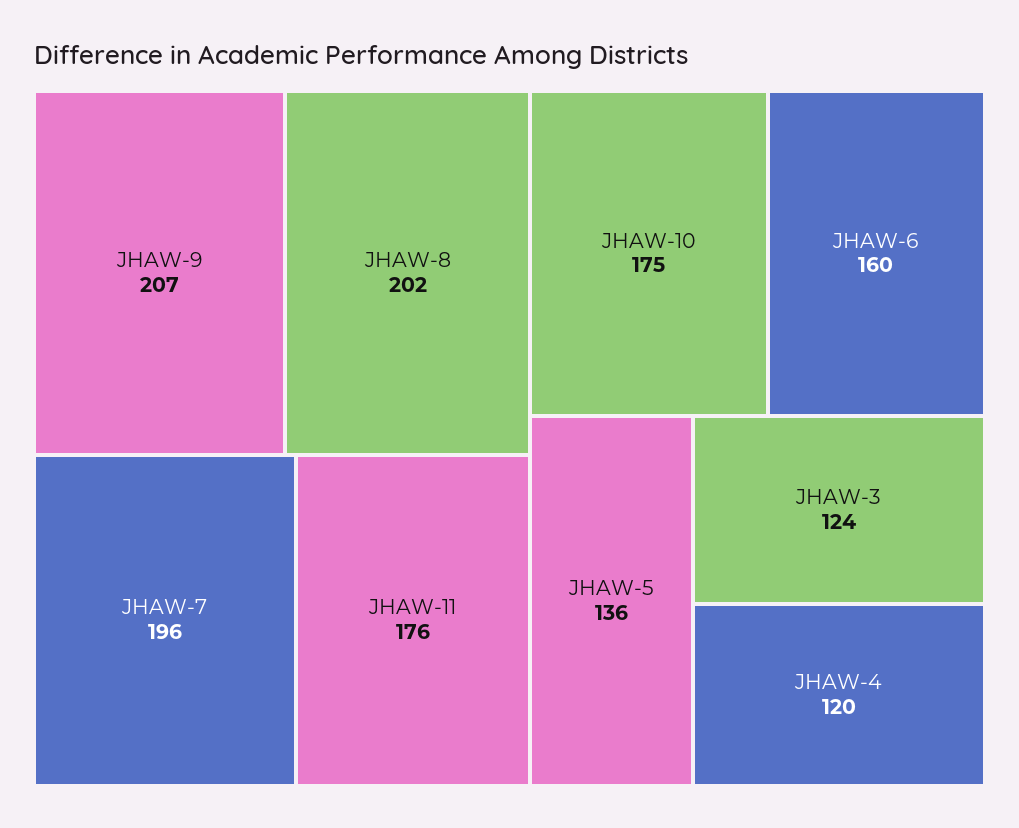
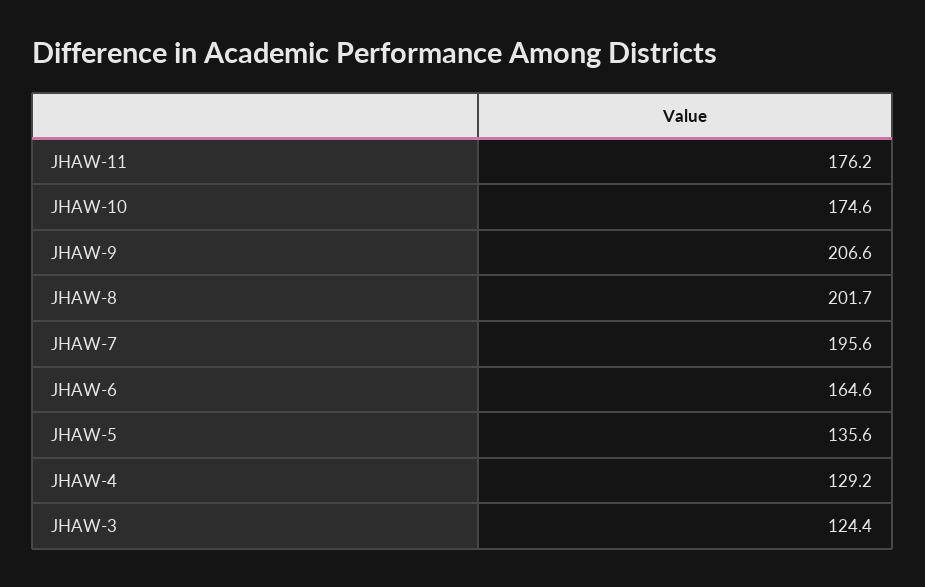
JHAW-6: 160 -> 164.6
JHAW-4: 120 -> 129.2

